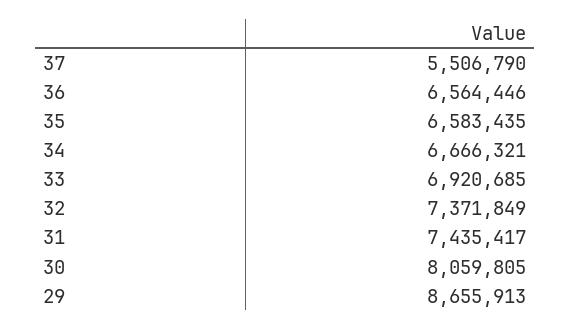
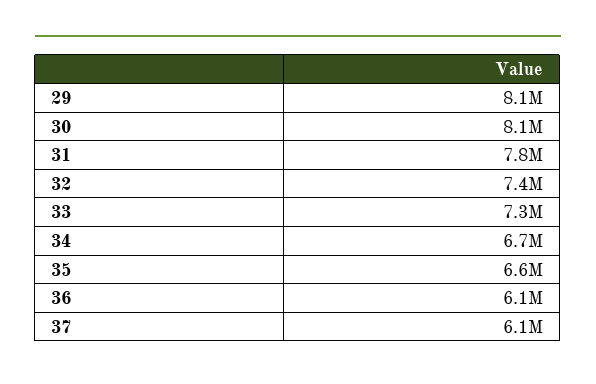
37: 5506790 -> 6100000
36: 6564446 -> 6100000
33: 6920685 -> 7300000
31: 7435417 -> 7800000
29: 8655913 -> 8100000

